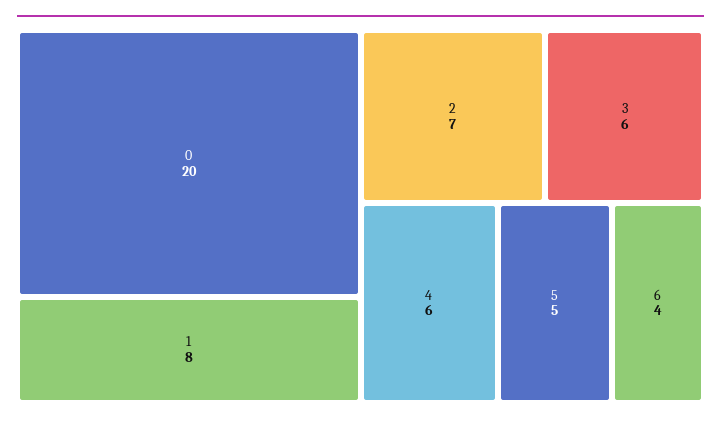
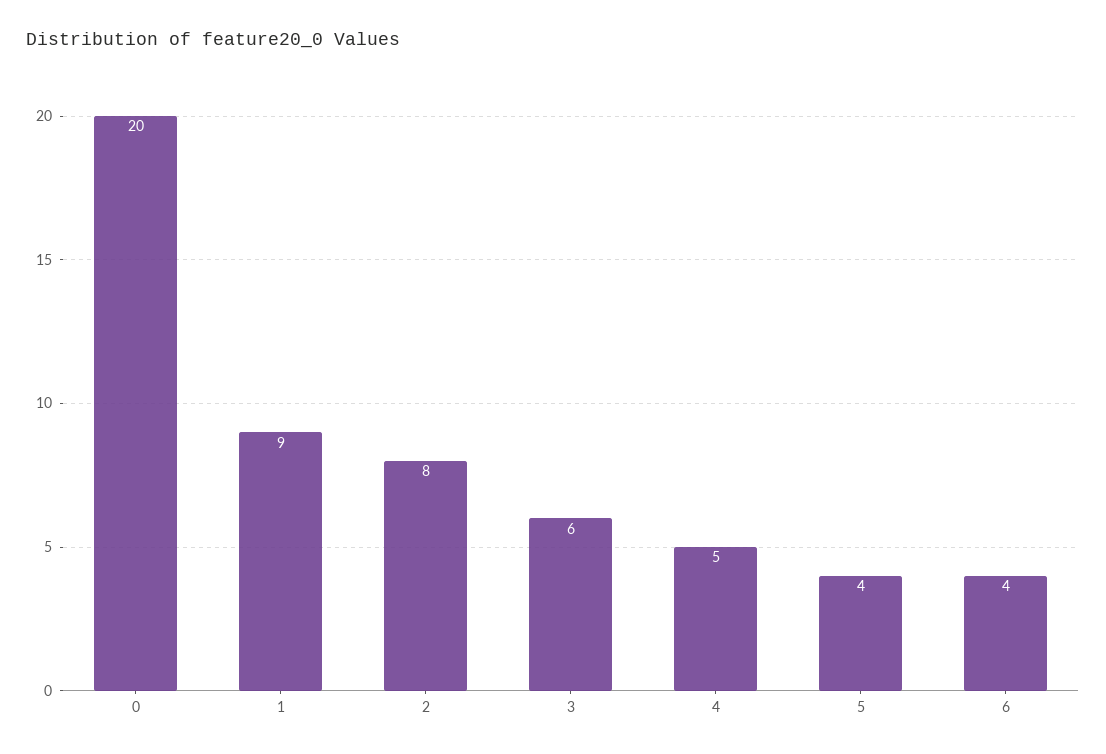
1: 8 -> 9
2: 7 -> 8
4: 6 -> 5
5: 5 -> 4

